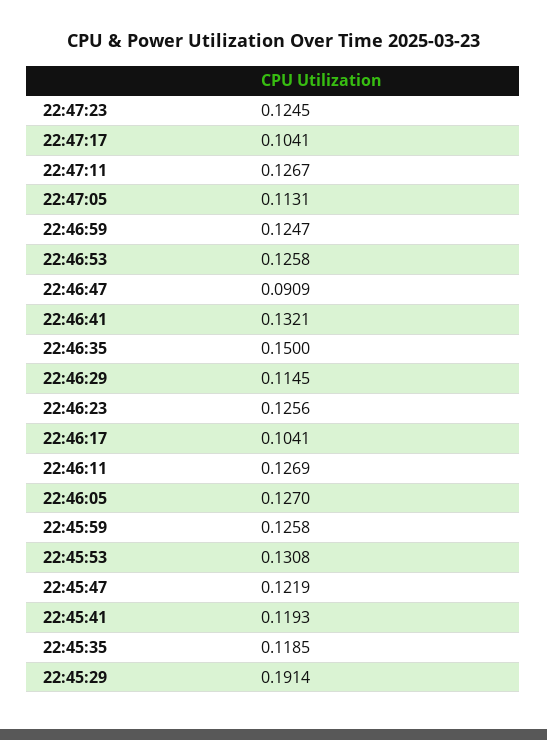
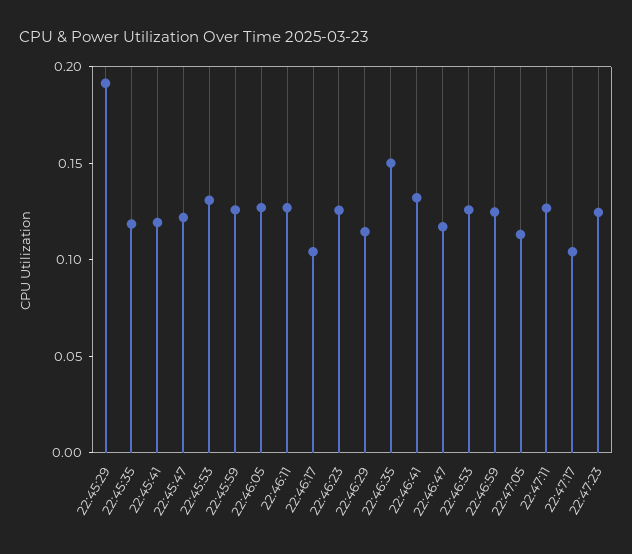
22:46:47: 0.0909 -> 0.12

